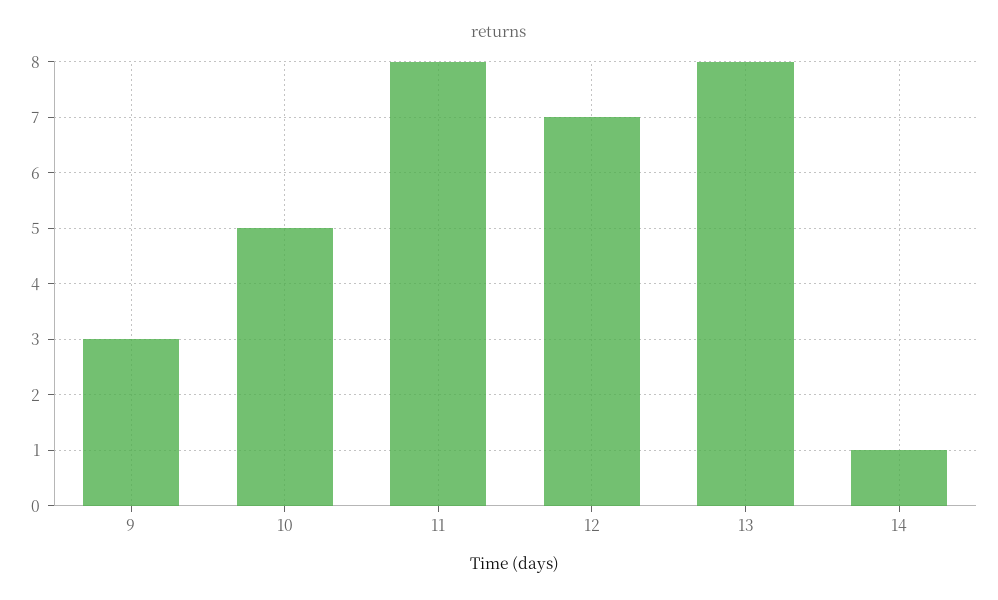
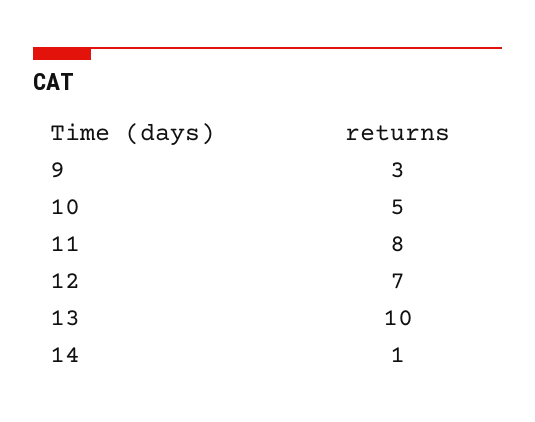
13: 8 -> 10

